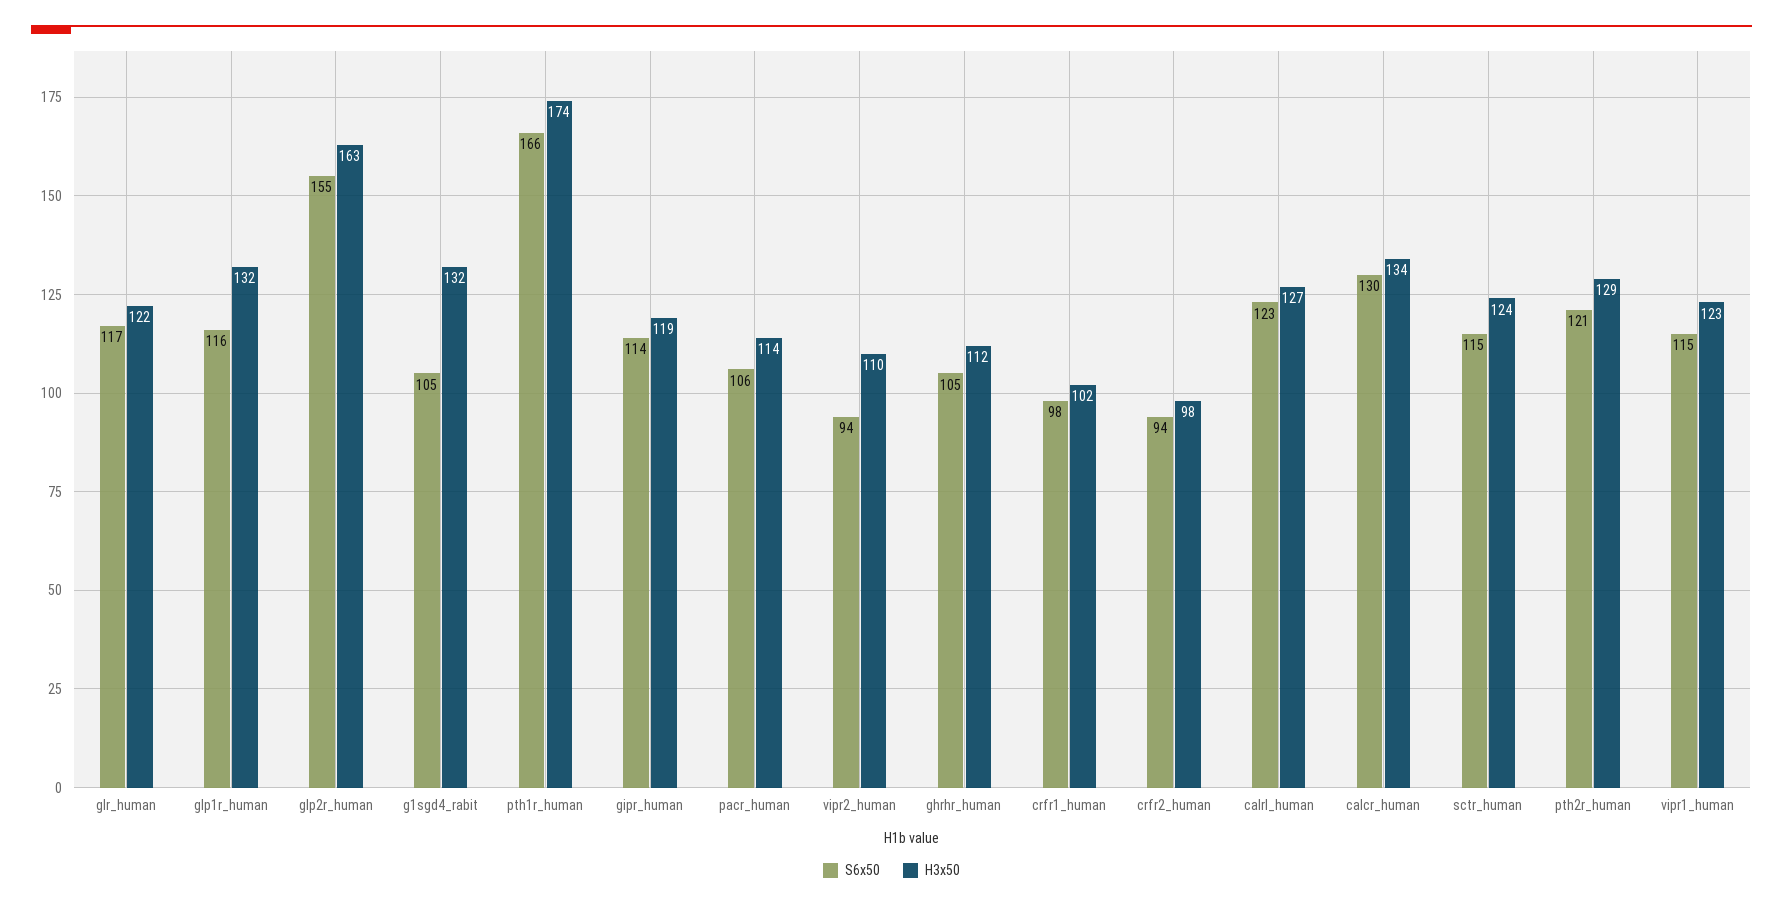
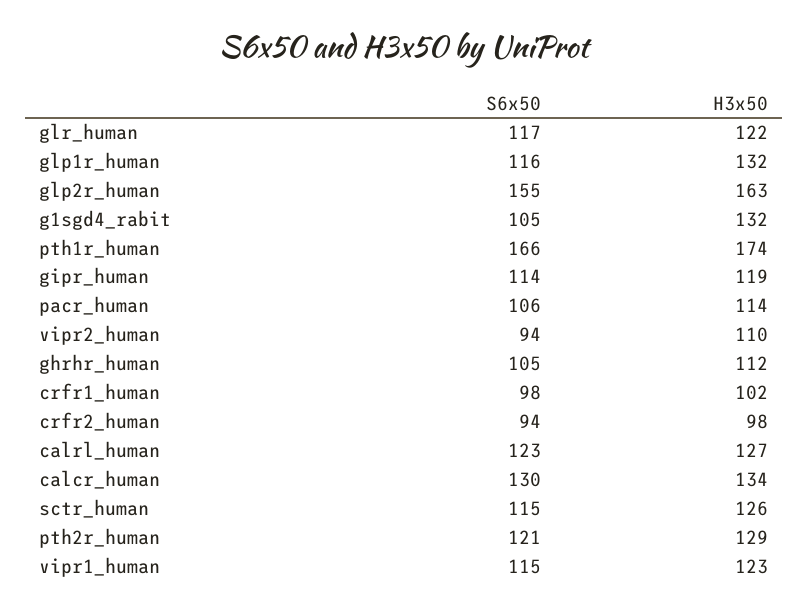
H3x50, sctr_human: 124 -> 126

